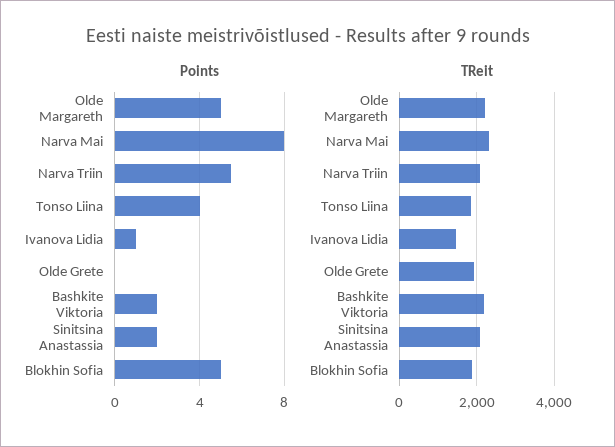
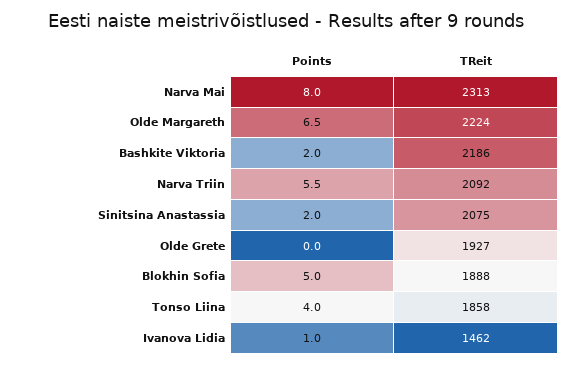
Points, Olde Margareth: 5 -> 6.5

